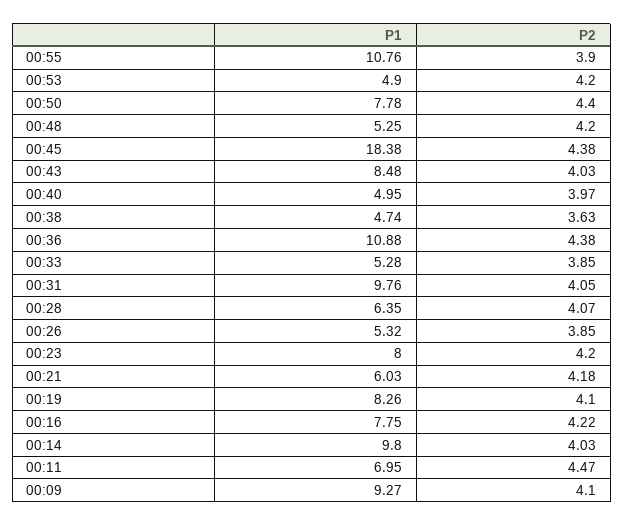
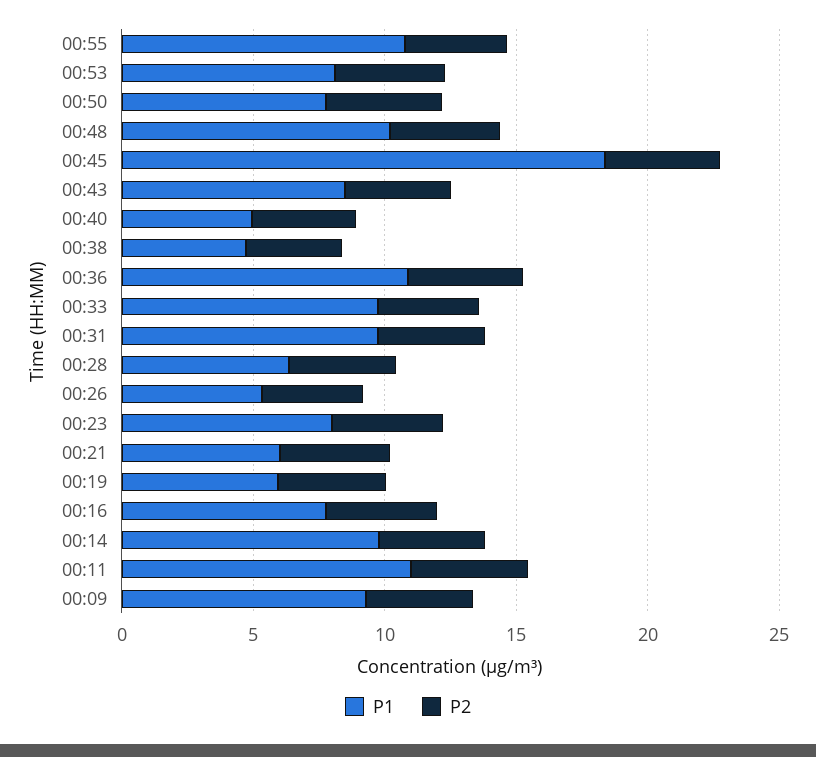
P1, 00:53: 4.9 -> 8
P1, 00:48: 5.25 -> 10
P1, 00:33: 5.28 -> 10
P1, 00:19: 8.26 -> 6
P1, 00:11: 6.95 -> 11

